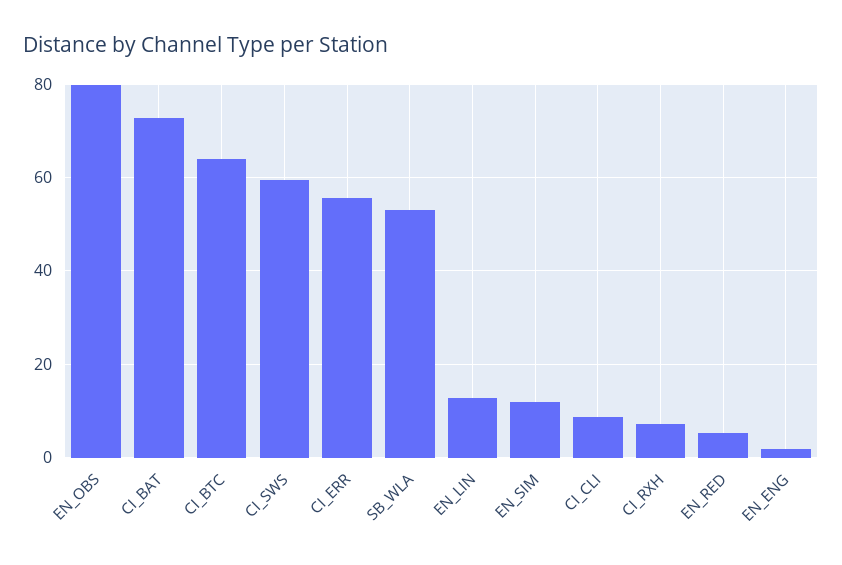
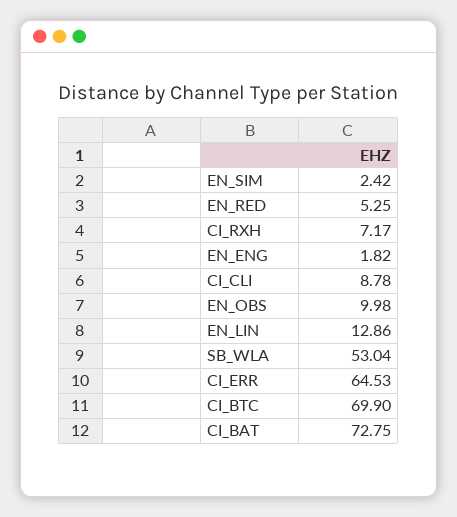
EN_OBS: 80 -> 9.98
CI_BTC: 64 -> 69.9
CI_SWS: 60 -> none
CI_ERR: 56 -> 64.53
EN_SIM: 12 -> 2.42

